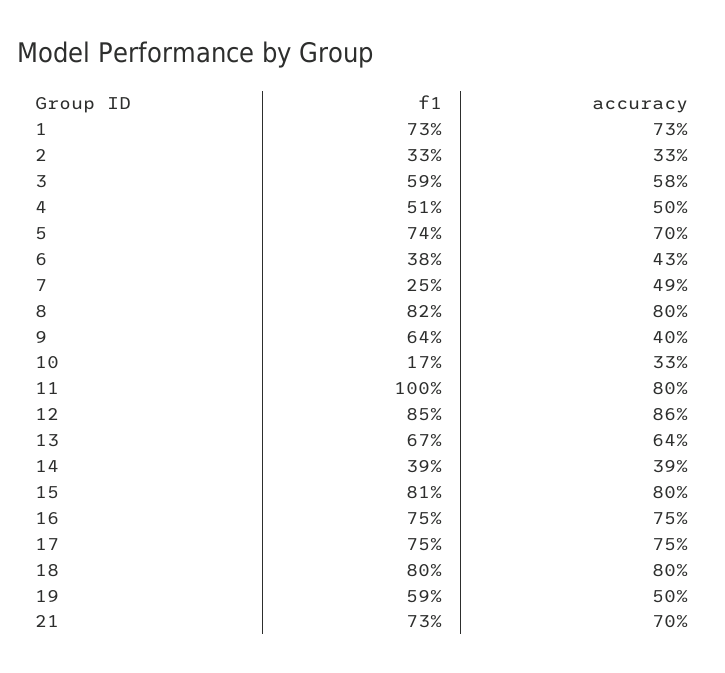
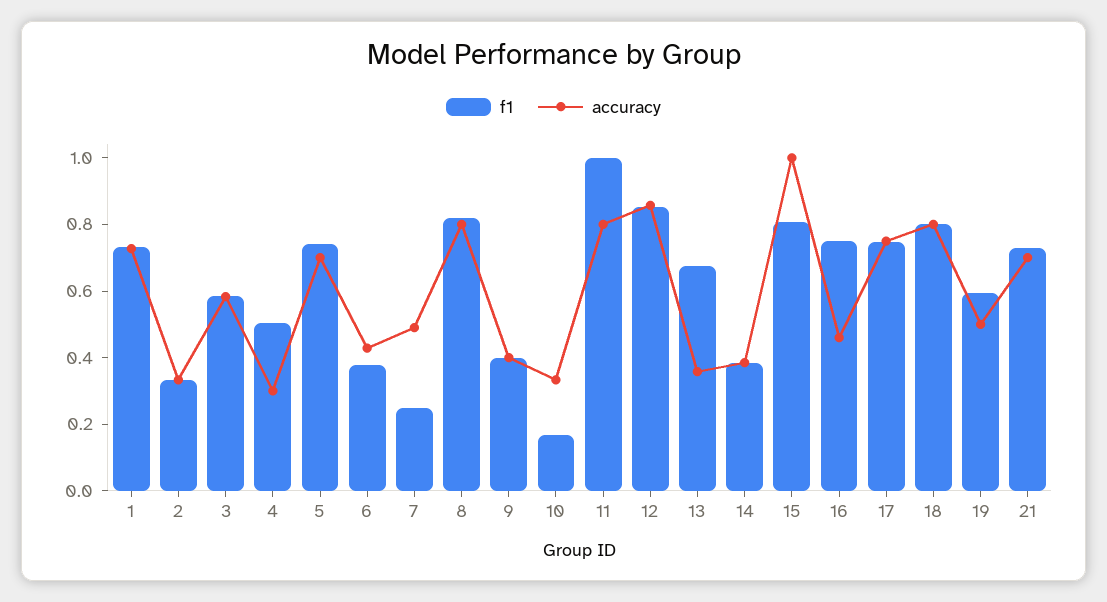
accuracy, 4: 0.5 -> 0.3
f1, 9: 0.64 -> 0.4
accuracy, 13: 0.64 -> 0.35
accuracy, 15: 0.8 -> 1
accuracy, 16: 0.75 -> 0.45

